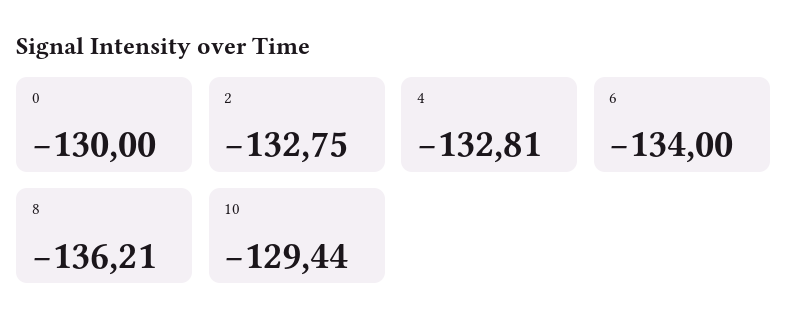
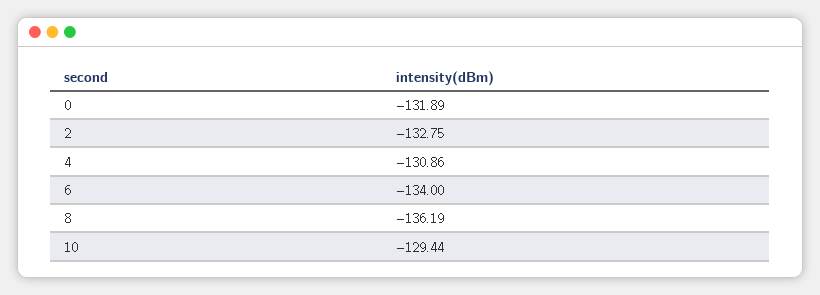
0: -130 -> -131.89
4: -132.81 -> -130.86
8: -136.21 -> -136.19

